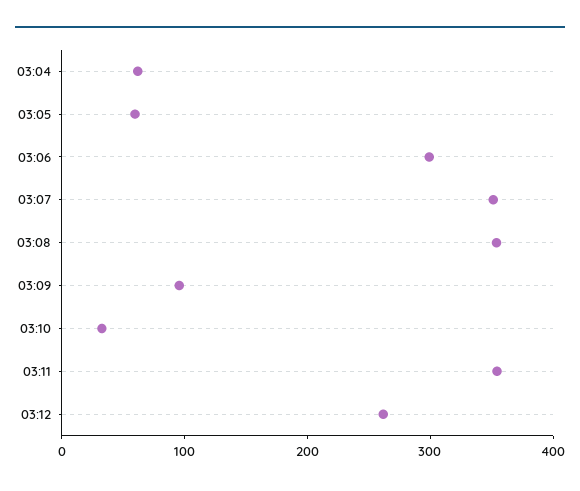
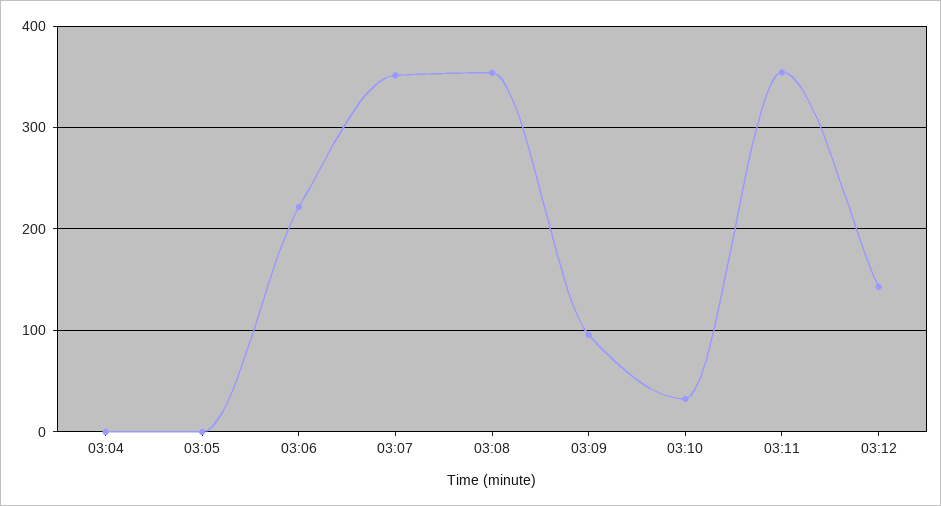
03:04: 60 -> 0
03:05: 60 -> 0
03:06: 300 -> 220
03:12: 260 -> 140

